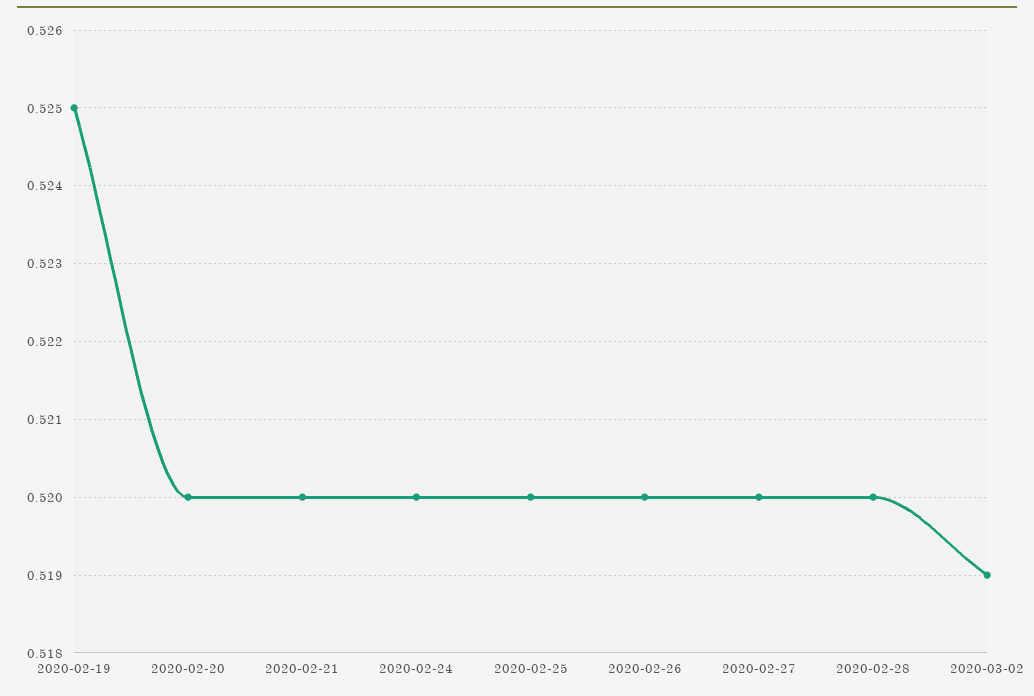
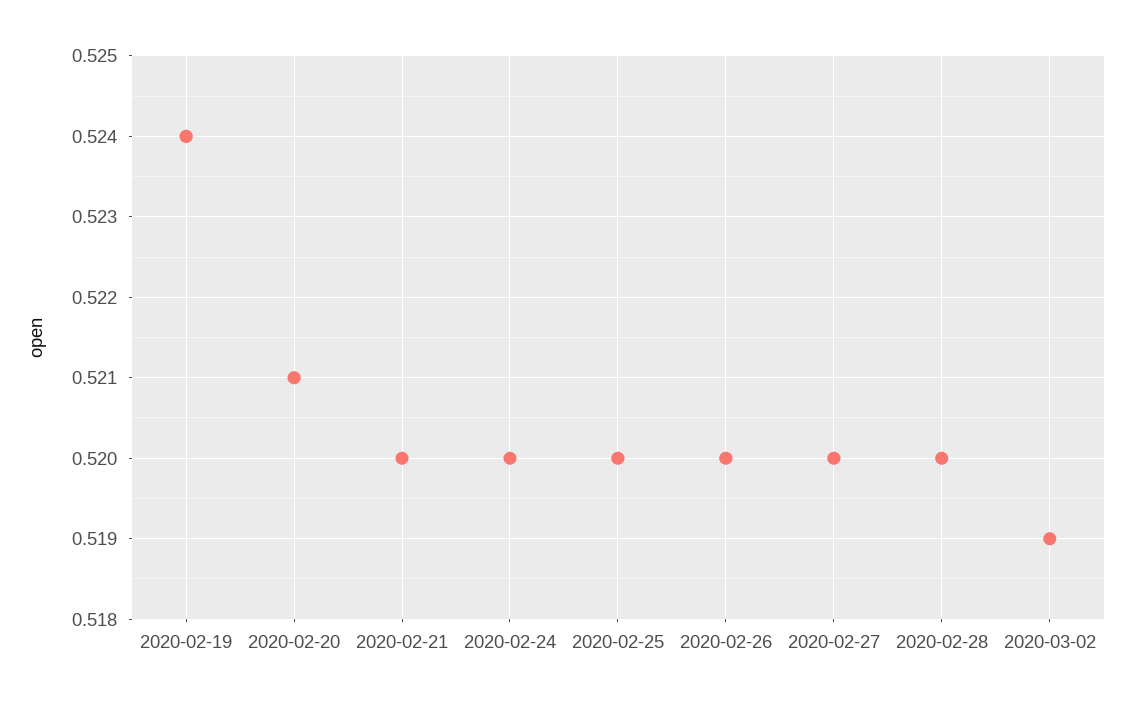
2020-02-19: 0.525 -> 0.524
2020-02-20: 0.52 -> 0.521

